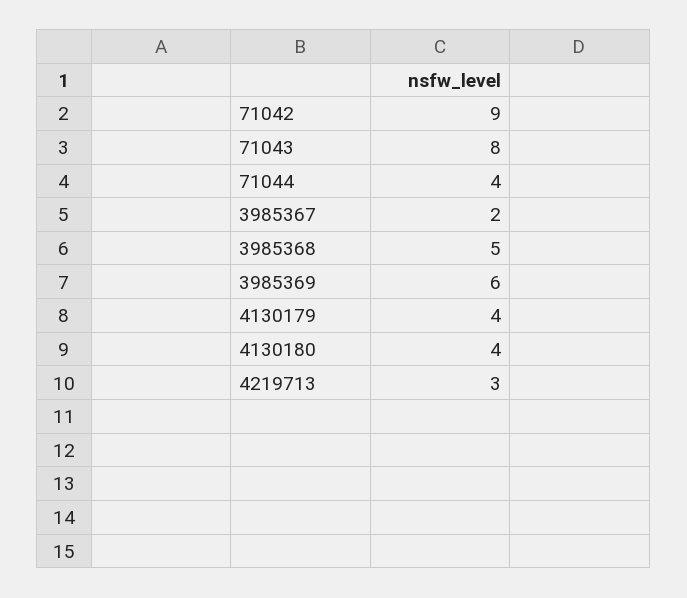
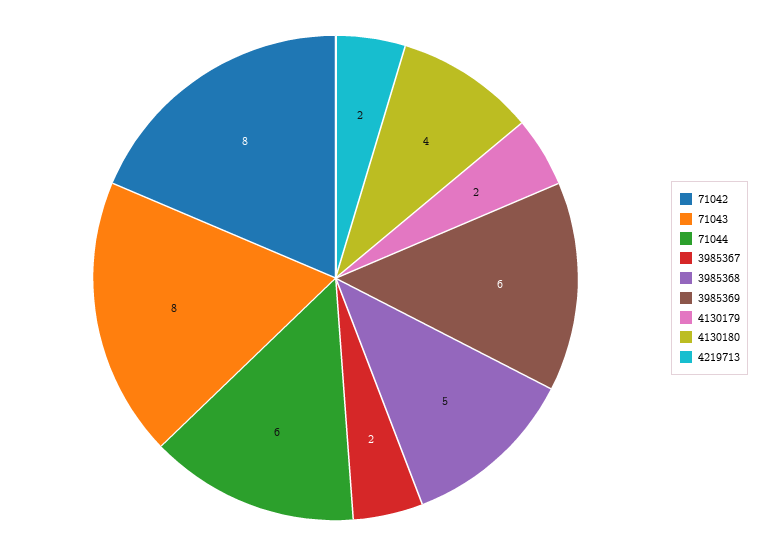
71042: 9 -> 8
71044: 4 -> 6
4130179: 4 -> 2
4219713: 3 -> 2

